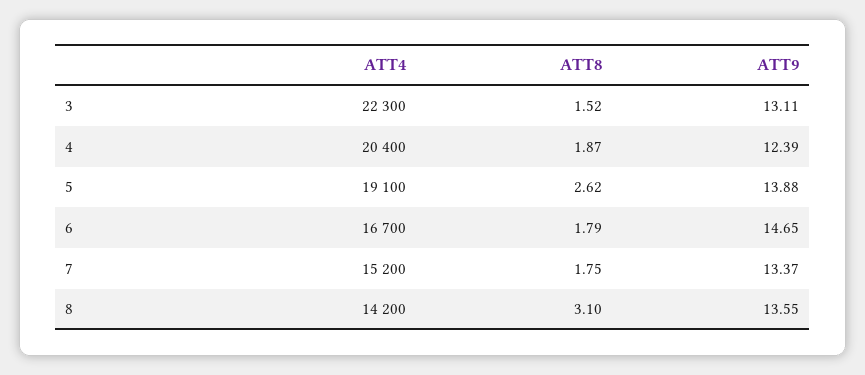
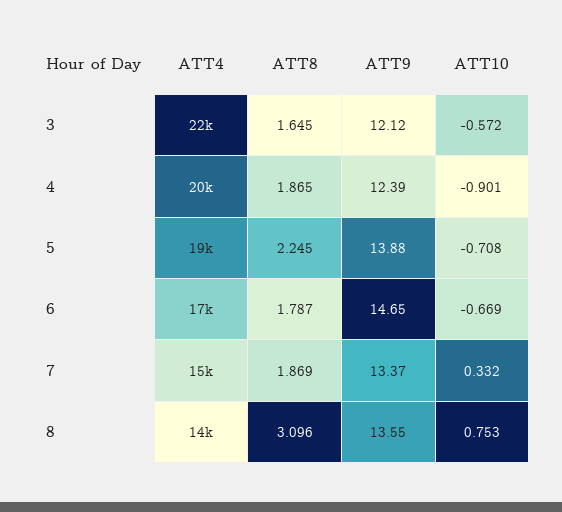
ATT8, 3: 1.52 -> 1.645
ATT9, 3: 13.11 -> 12.12
ATT8, 5: 2.62 -> 2.245
ATT8, 7: 1.75 -> 1.869
ATT10, 3: none -> -0.572
ATT10, 4: none -> -0.901
ATT10, 5: none -> -0.708
ATT10, 6: none -> -0.669
ATT10, 7: none -> 0.332
ATT10, 8: none -> 0.753

